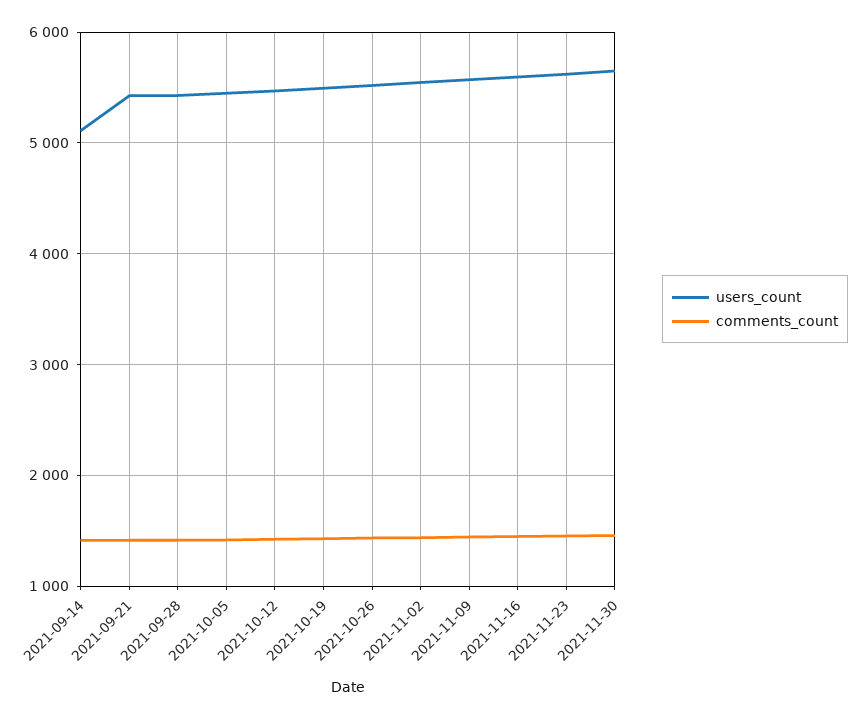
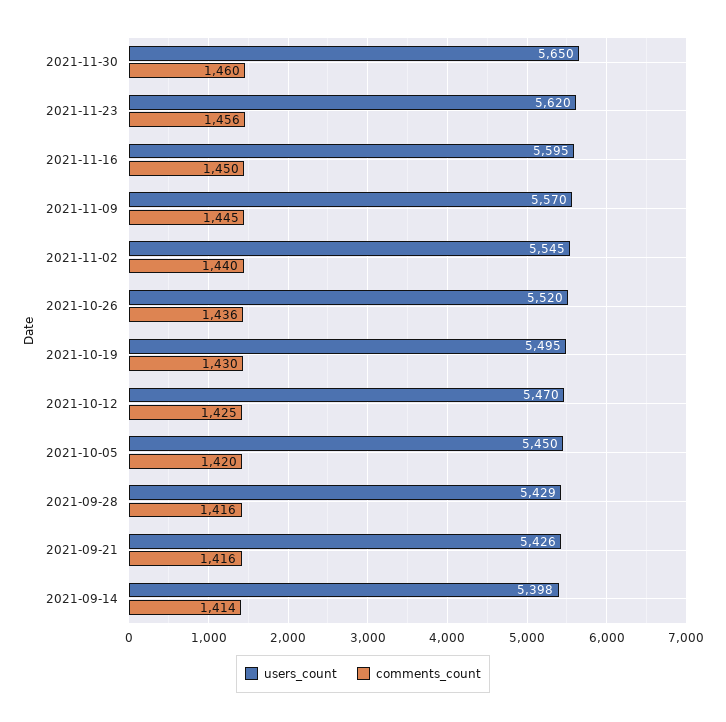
users_count, 2021-09-14: 5100 -> 5398

